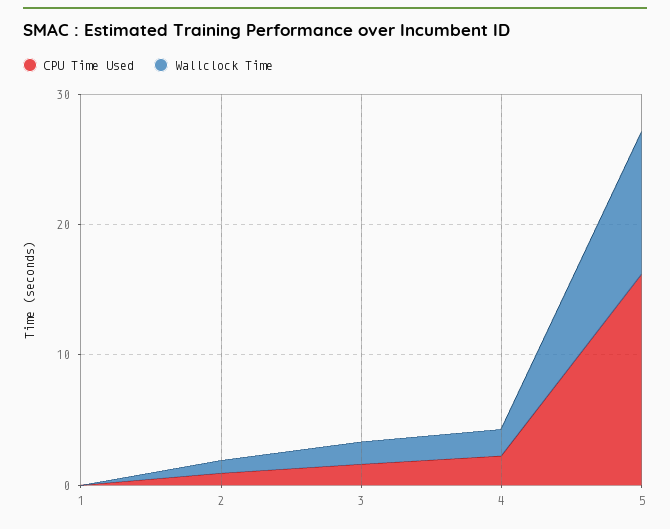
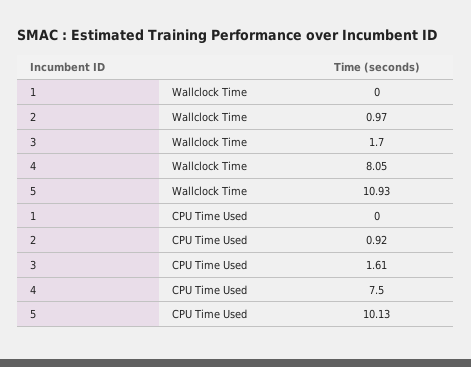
CPU Time Used, 4: 2 -> 7.5
Wallclock Time, 4: 2 -> 8.05
CPU Time Used, 5: 16 -> 10.13

